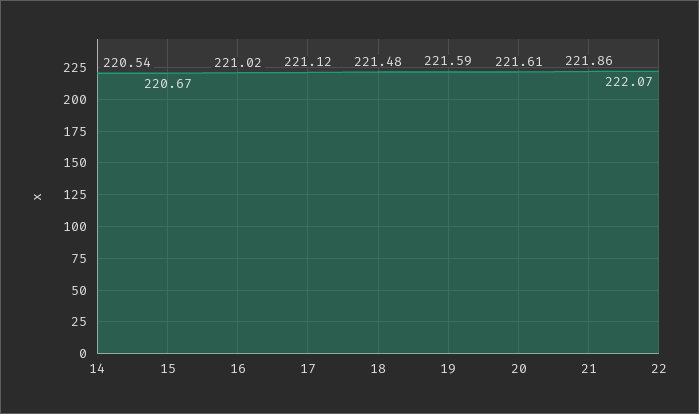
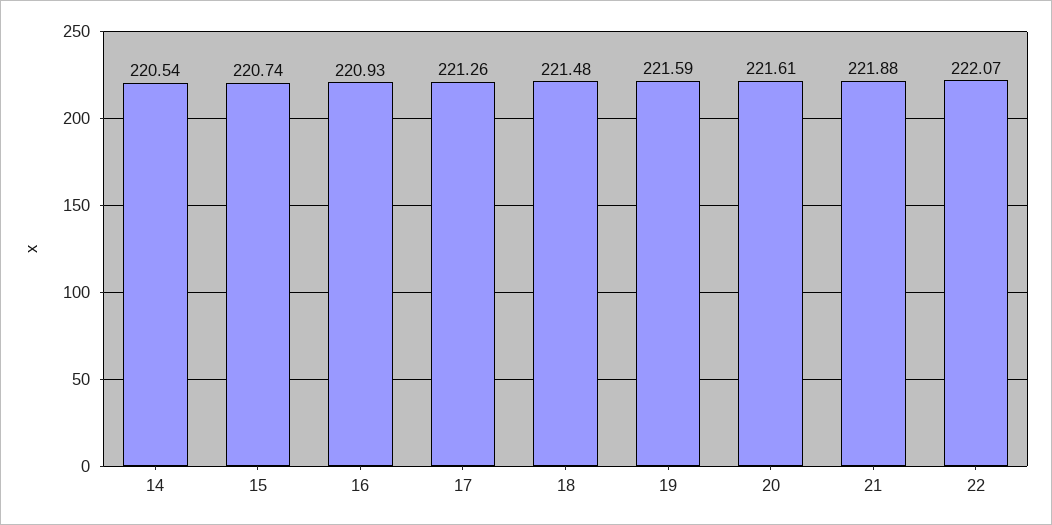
15: 220.67 -> 220.74
16: 221.02 -> 220.93
17: 221.12 -> 221.26
21: 221.86 -> 221.88

